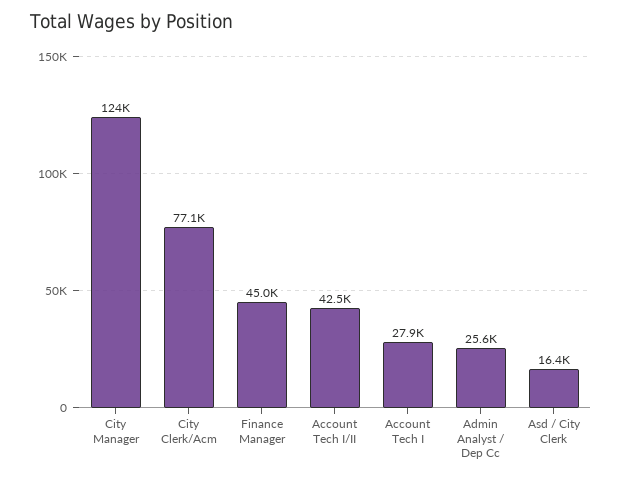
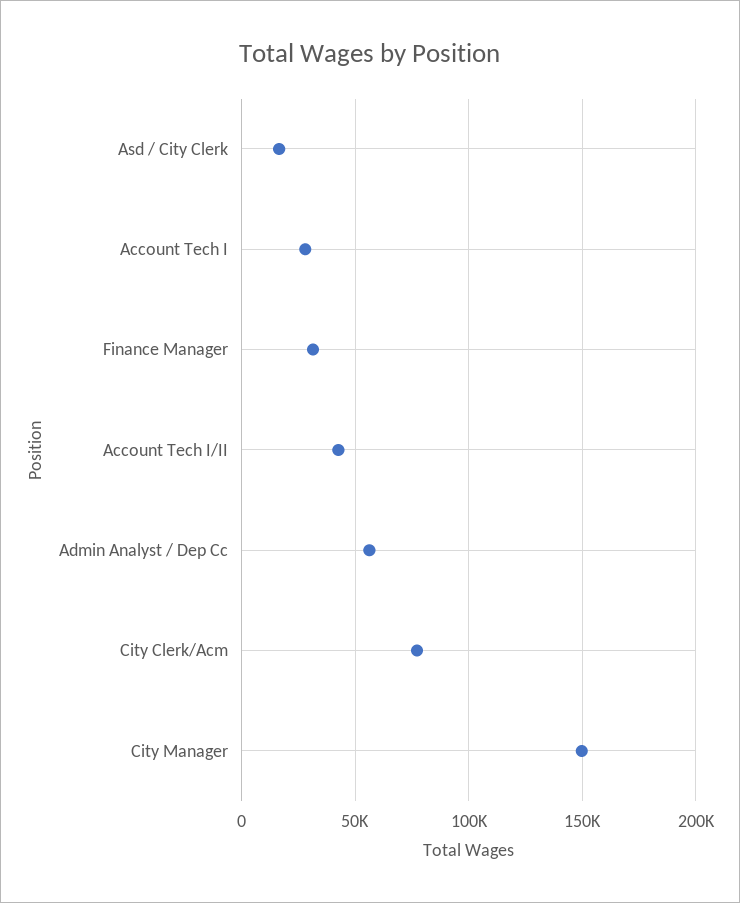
City Manager: 124000 -> 150000
Finance Manager: 45000 -> 30000
Admin Analyst / Dep Cc: 25600 -> 55000

